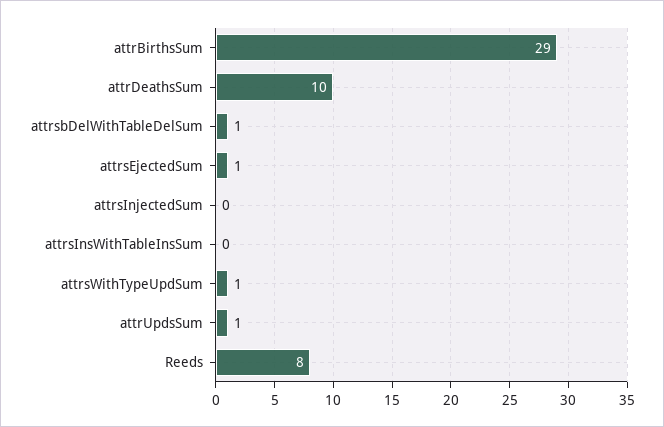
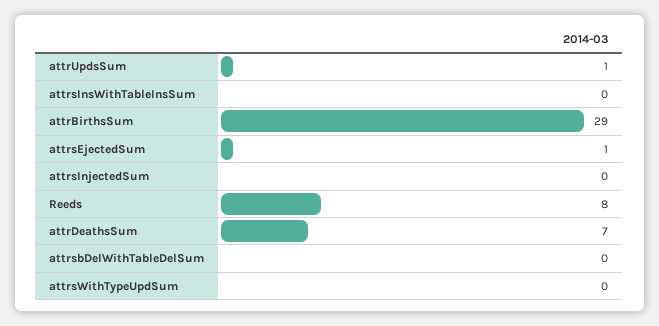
attrDeathsSum: 10 -> 7
attrsbDelWithTableDelSum: 1 -> 0
attrsWithTypeUpdSum: 1 -> 0

